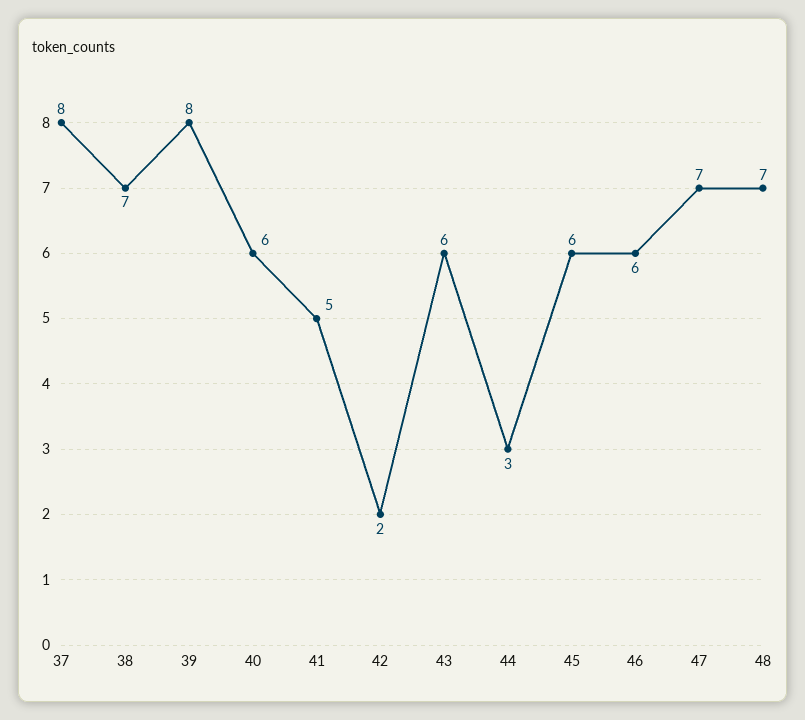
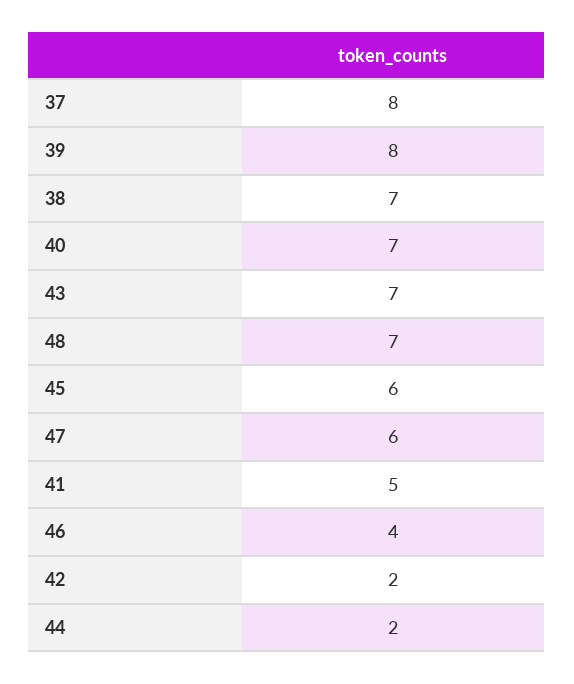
40: 6 -> 7
43: 6 -> 7
44: 3 -> 2
46: 6 -> 4
47: 7 -> 6

